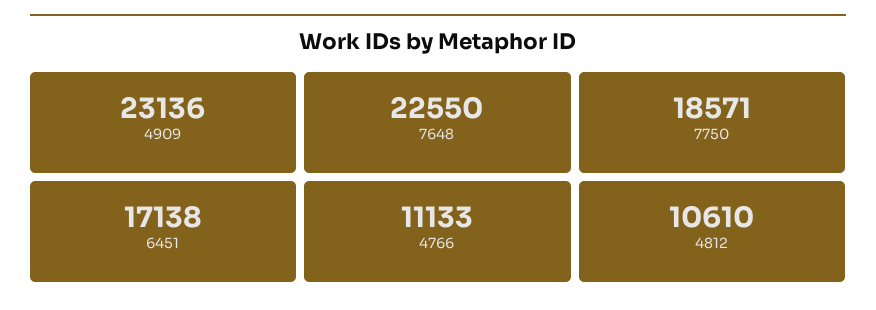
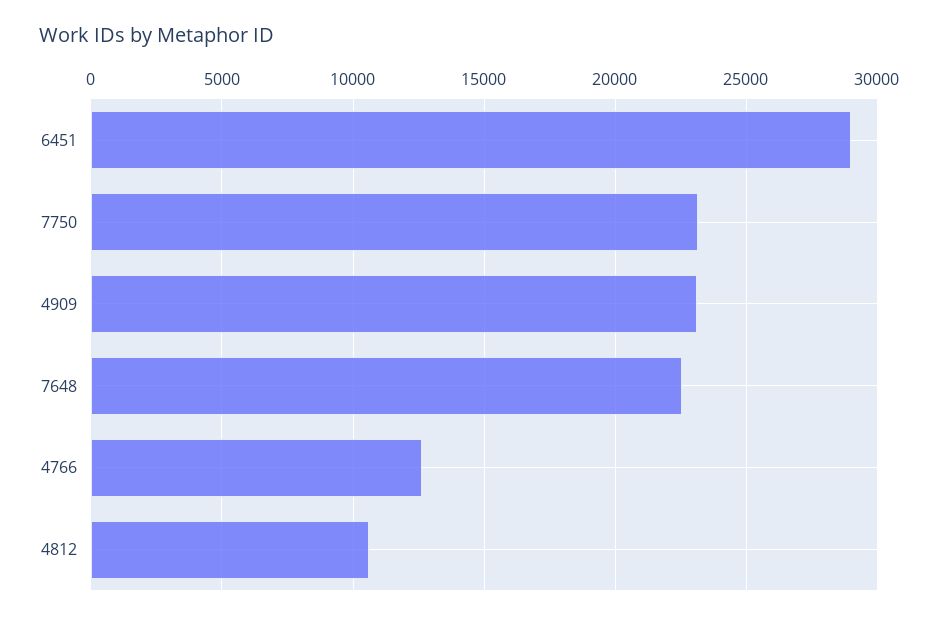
7750: 18571 -> 23000
6451: 17138 -> 29000
4766: 11133 -> 12500

